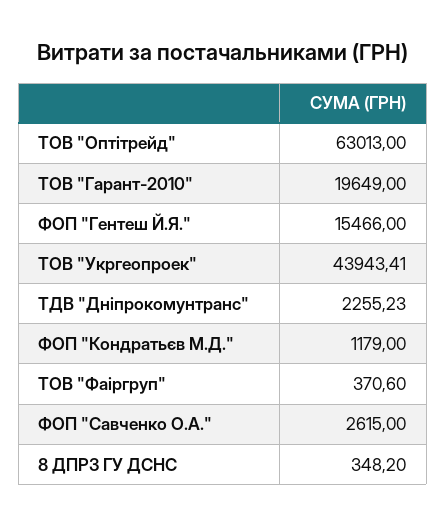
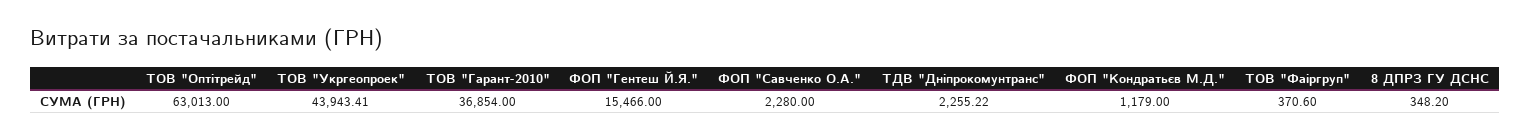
ТОВ "Гарант-2010": 19649 -> 36854
ТДВ "Дніпрокомунтранс": 2255.23 -> 2255.22
ФОП "Савченко О.А.": 2615 -> 2280

